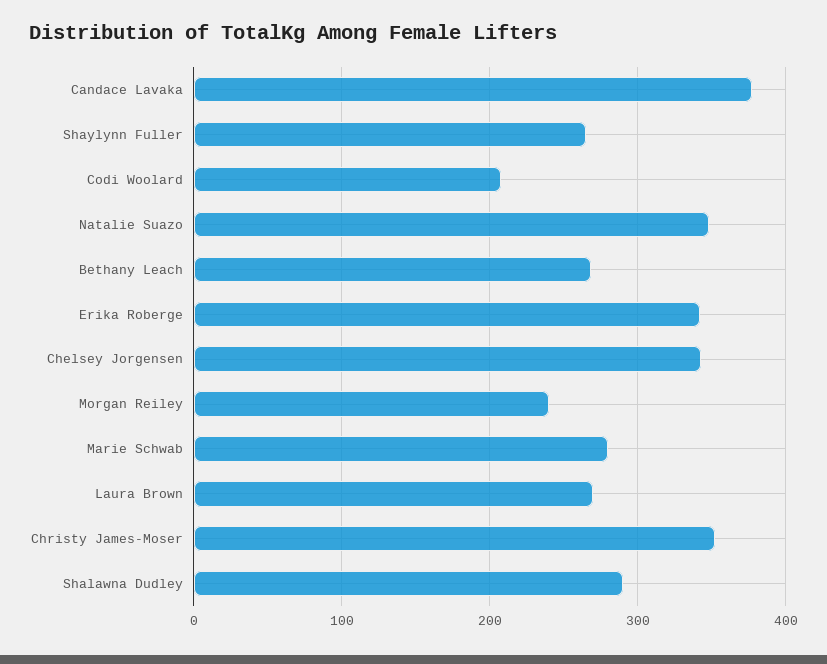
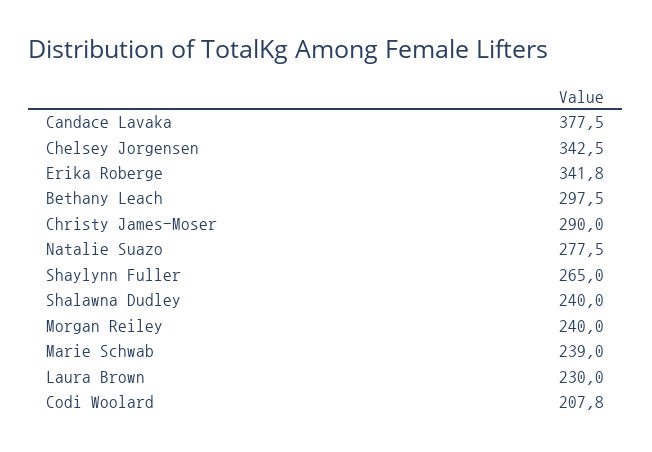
Natalie Suazo: 350 -> 277.5
Bethany Leach: 270 -> 297.5
Marie Schwab: 280 -> 239
Laura Brown: 270 -> 230
Christy James-Moser: 350 -> 290
Shalawna Dudley: 290 -> 240

